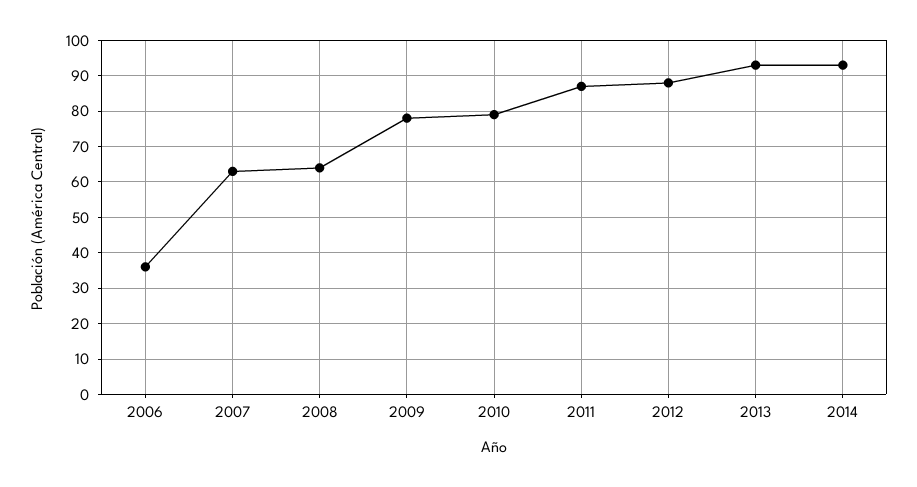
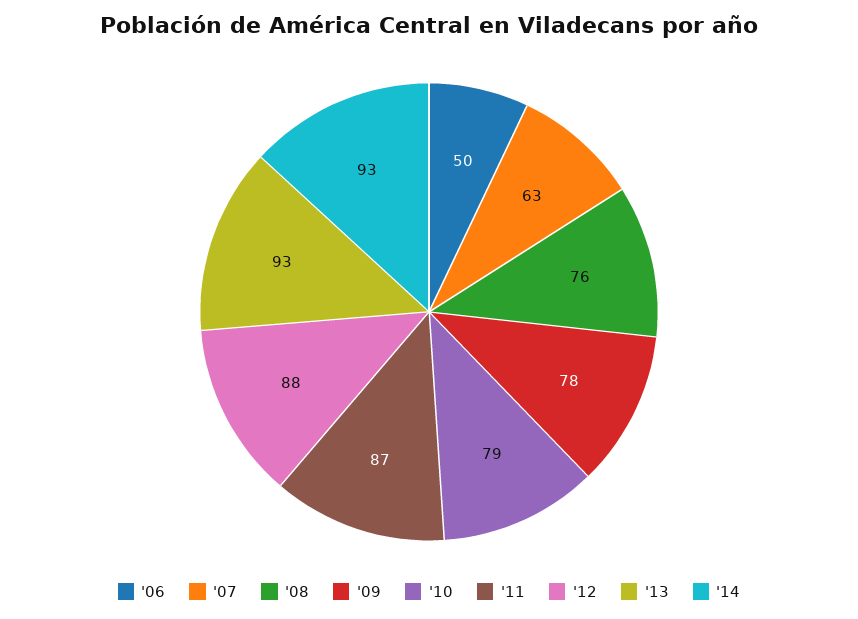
2006: 35 -> 50
2008: 65 -> 76

